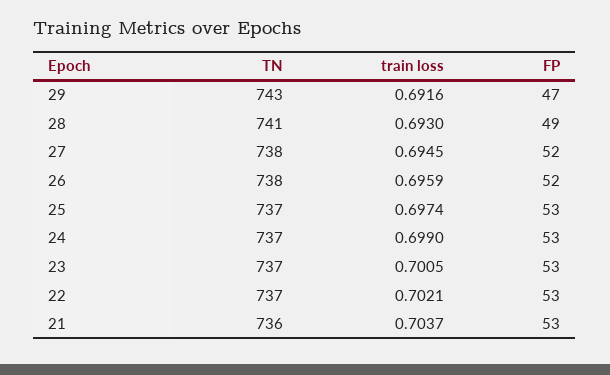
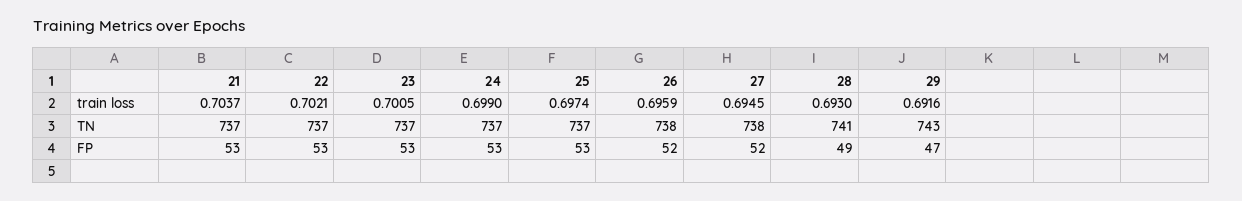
TN, 21: 736 -> 737

